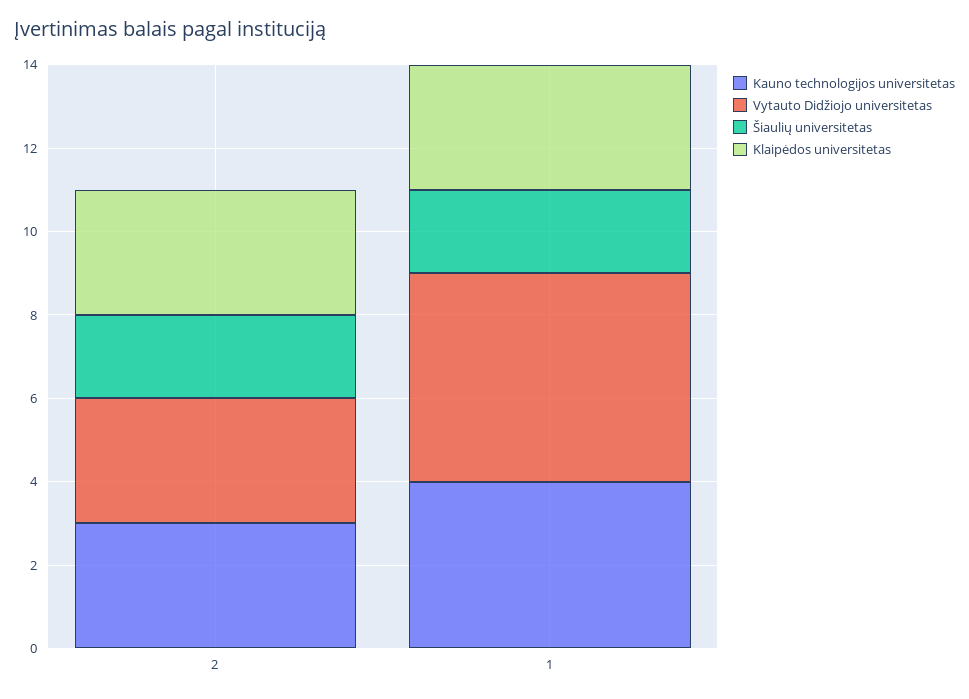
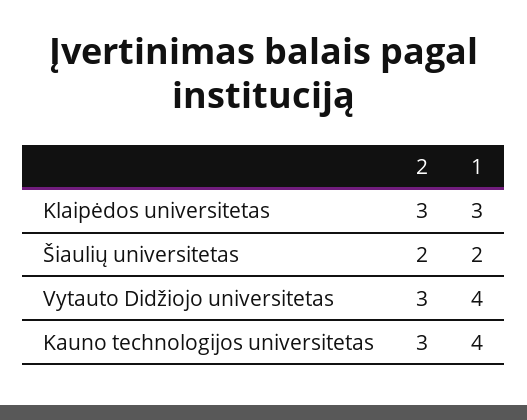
Vytauto Didžiojo universitetas, 1: 5 -> 4

